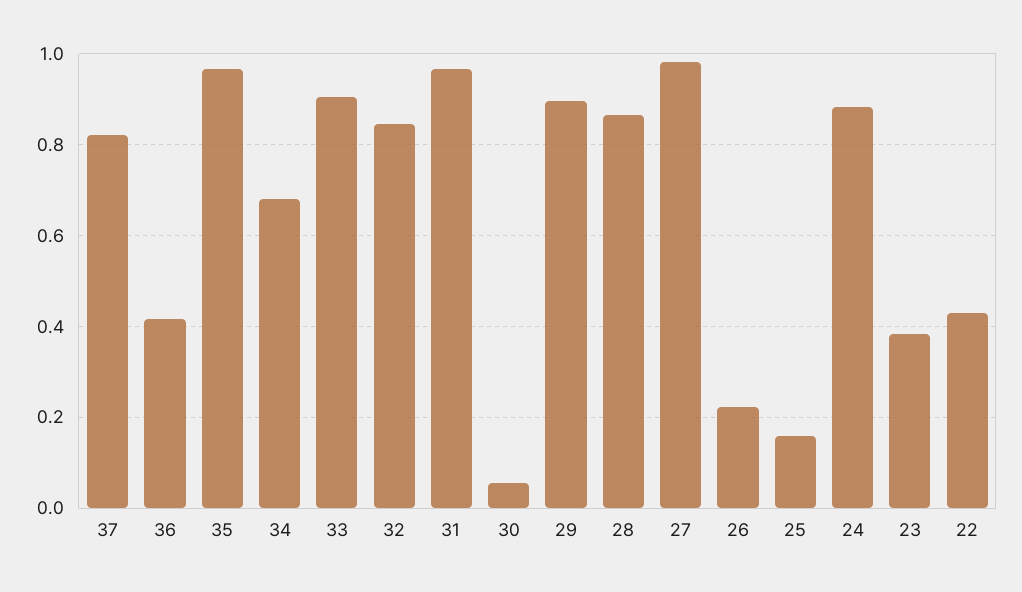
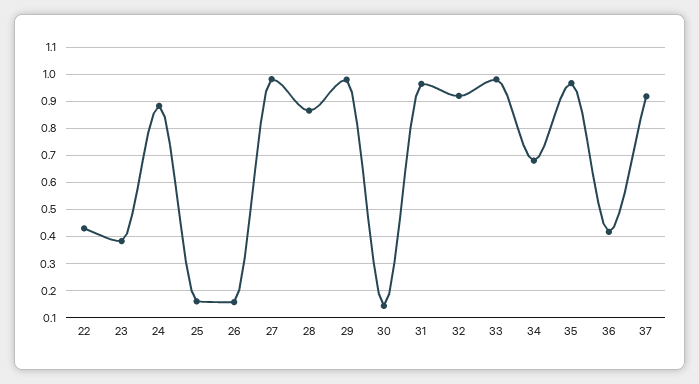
37: 0.82 -> 0.925
33: 0.9 -> 0.975
32: 0.84 -> 0.925
30: 0.06 -> 0.15
29: 0.9 -> 0.975
26: 0.22 -> 0.15

